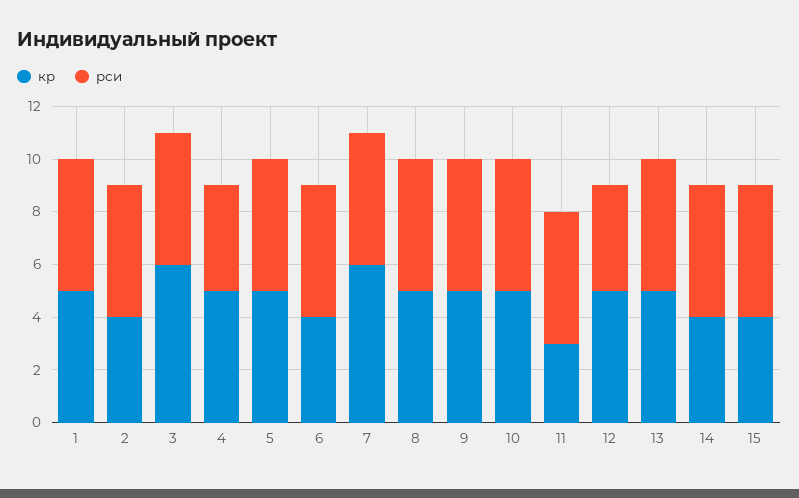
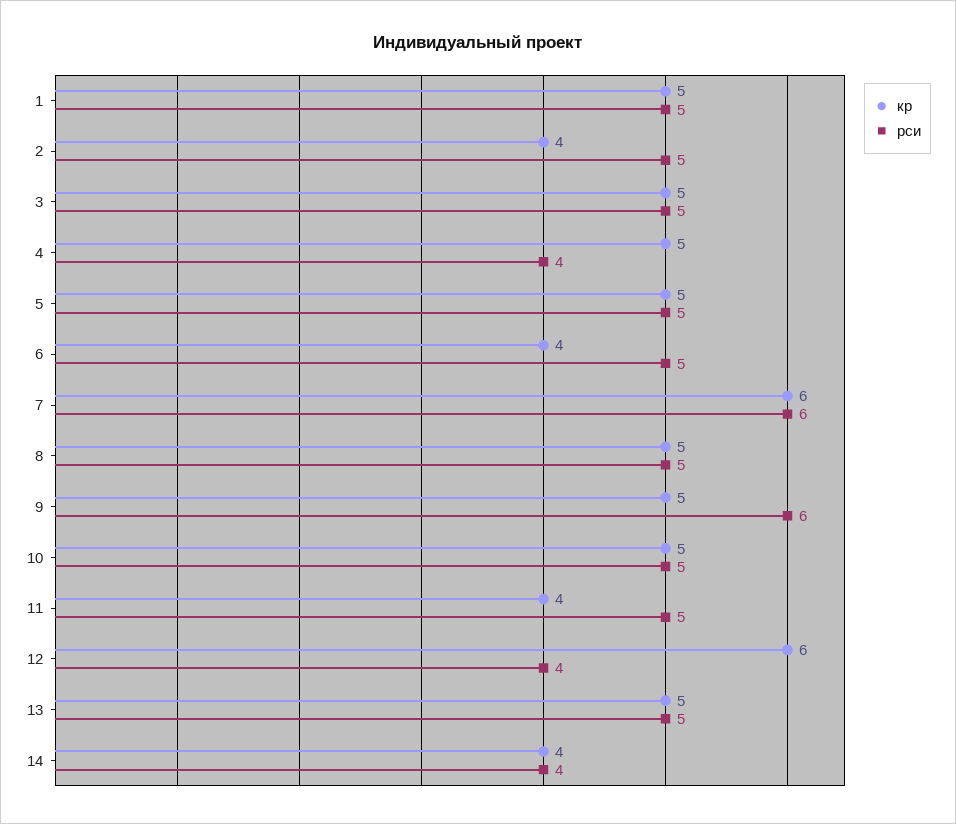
кр, 3: 6 -> 5
рси, 7: 5 -> 6
рси, 9: 5 -> 6
кр, 11: 3 -> 4
кр, 12: 5 -> 6
рси, 14: 5 -> 4
кр, 15: 4 -> none
рси, 15: 5 -> none

